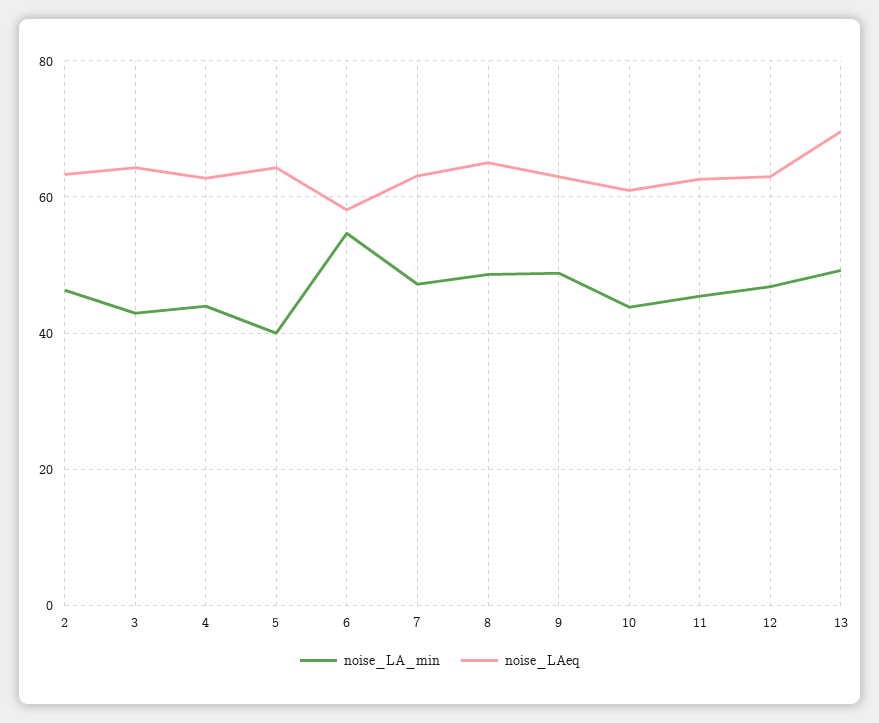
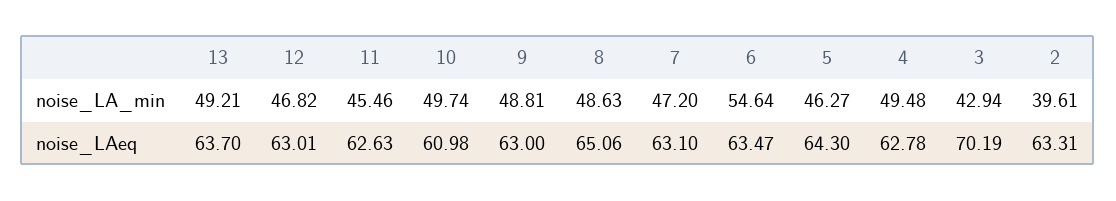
noise_LA_min, 2: 46 -> 39.61
noise_LAeq, 3: 64 -> 70.19
noise_LA_min, 4: 44 -> 49.48
noise_LA_min, 5: 40 -> 46.27
noise_LAeq, 6: 58 -> 63.47
noise_LA_min, 10: 44 -> 49.74
noise_LAeq, 13: 70 -> 63.7

